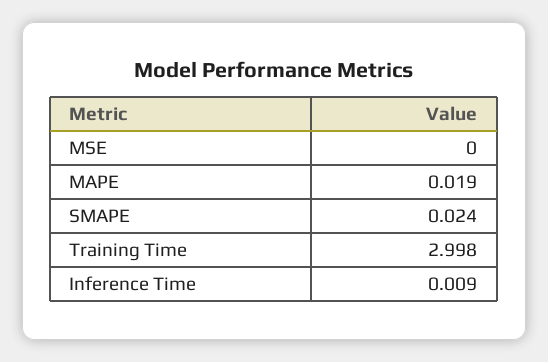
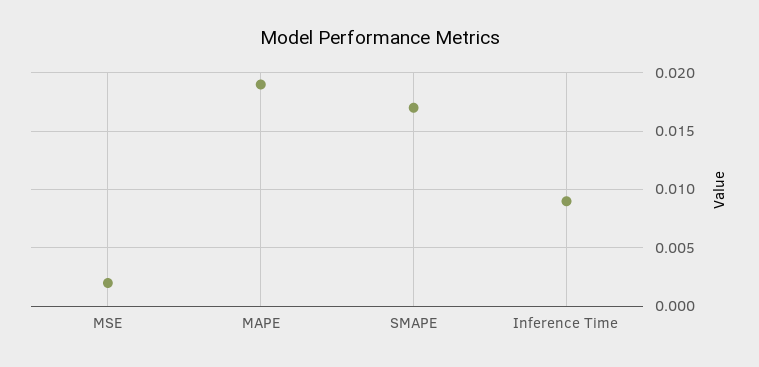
MSE: 0 -> 0.002
SMAPE: 0.024 -> 0.017
Training Time: 2.998 -> none

